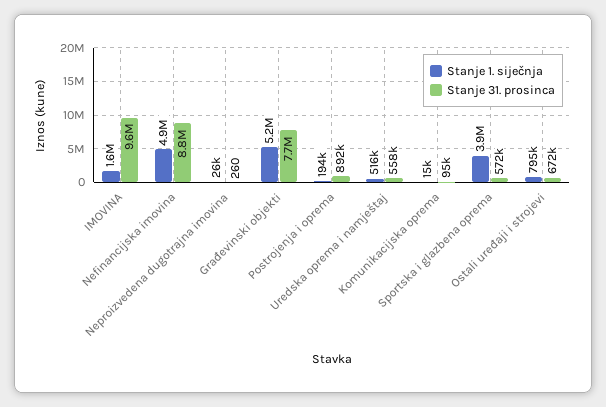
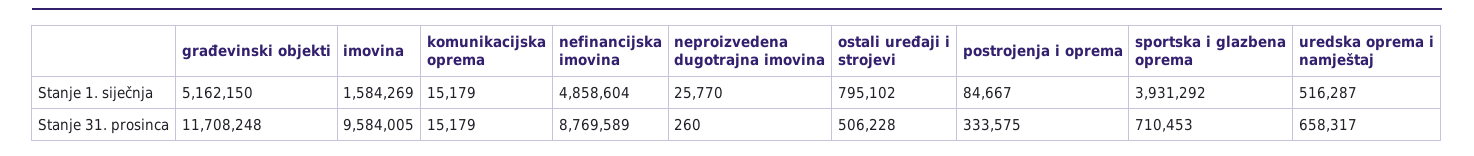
Stanje 31. prosinca, Građevinski objekti: 7700000 -> 11708248
Stanje 1. siječnja, Postrojenja i oprema: 194000 -> 84667
Stanje 31. prosinca, Postrojenja i oprema: 892000 -> 333575
Stanje 31. prosinca, Uredska oprema i namještaj: 558000 -> 658317
Stanje 31. prosinca, Komunikacijska oprema: 95000 -> 15179
Stanje 31. prosinca, Sportska i glazbena oprema: 572000 -> 710453
Stanje 31. prosinca, Ostali uređaji i strojevi: 672000 -> 506228

